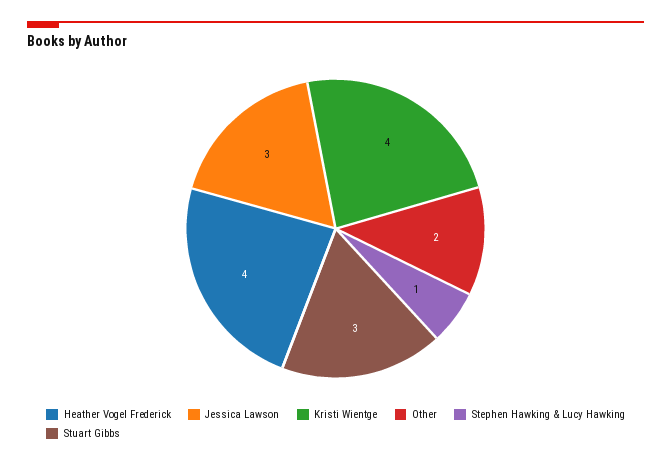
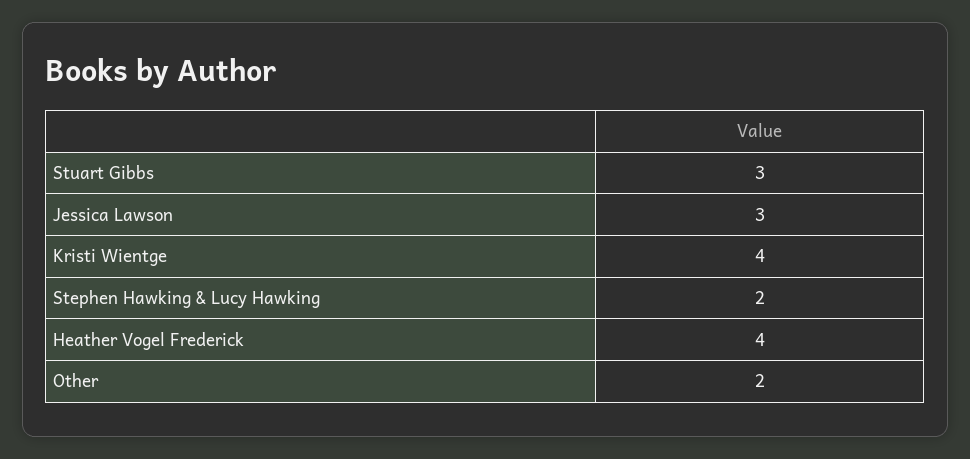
Stephen Hawking & Lucy Hawking: 1 -> 2

